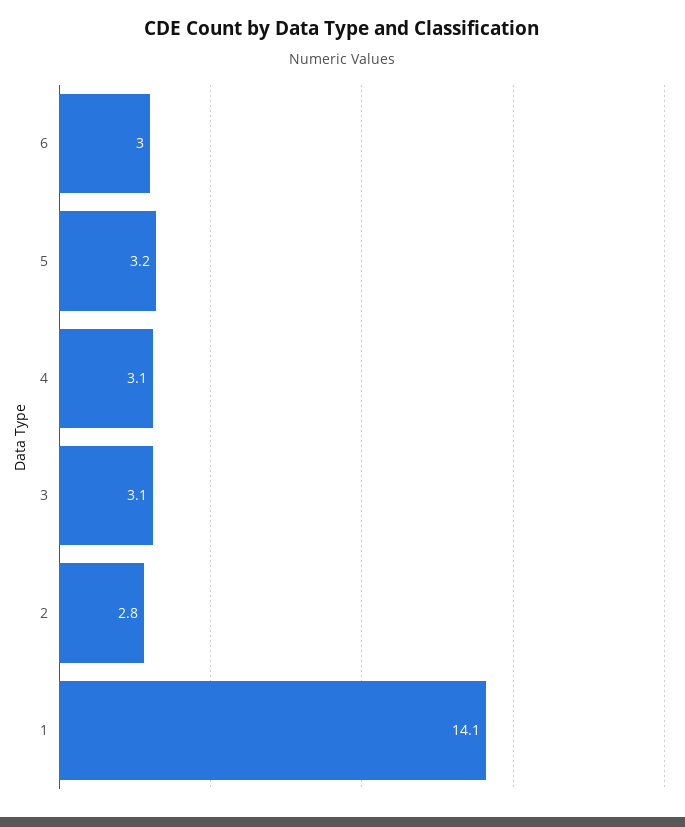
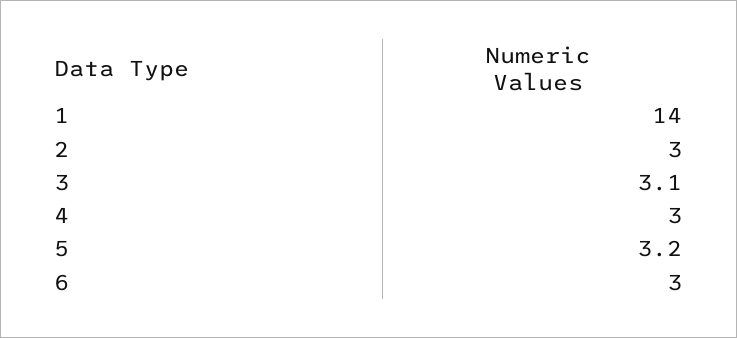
4: 3.1 -> 3
2: 2.8 -> 3
1: 14.1 -> 14

